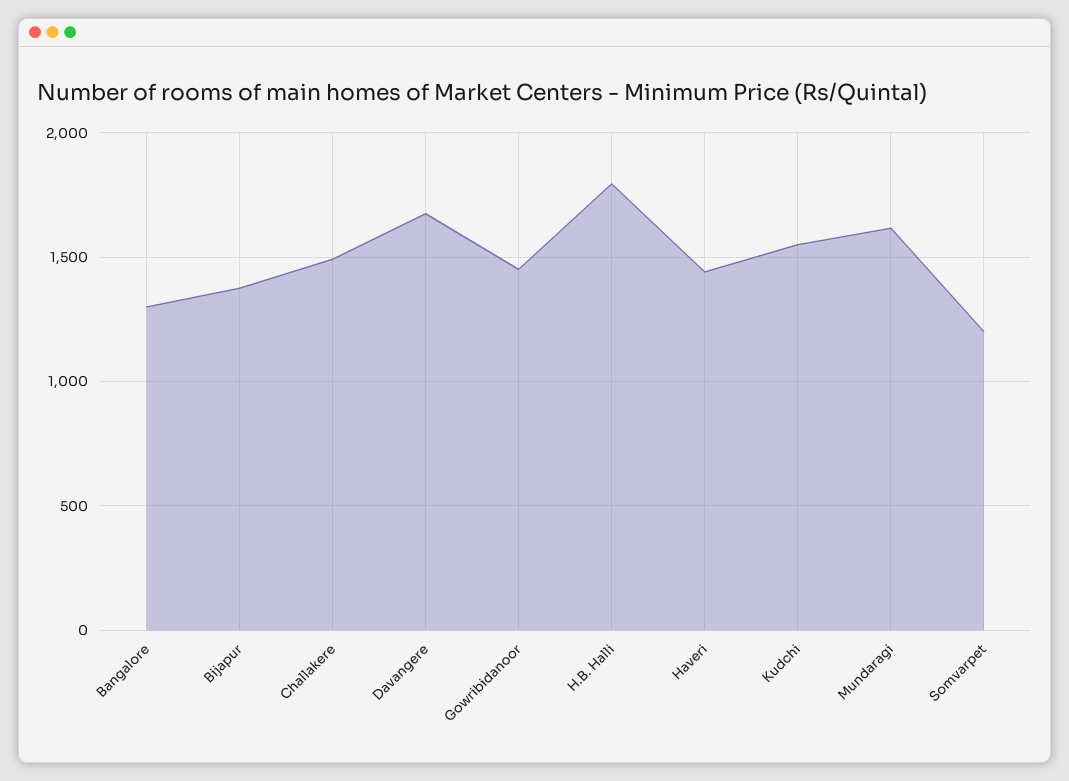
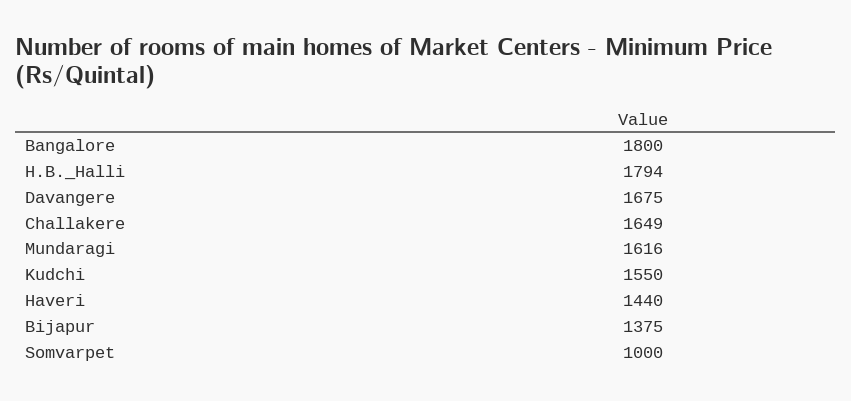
Bangalore: 1300 -> 1800
Challakere: 1500 -> 1649
Gowribidanoor: 1450 -> none
Somvarpet: 1200 -> 1000

